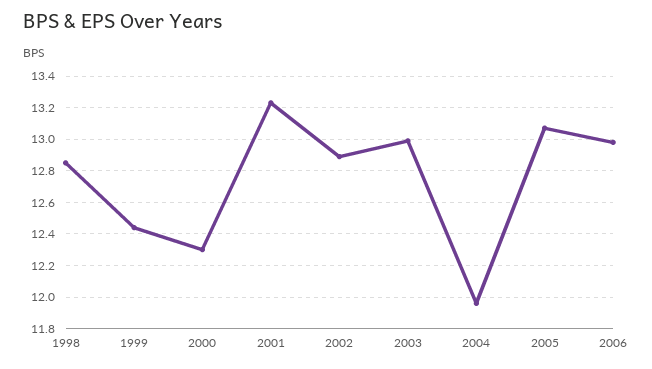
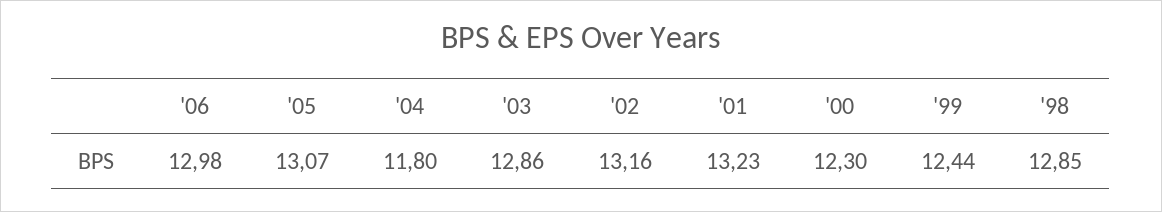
2002: 12.9 -> 13.16
2003: 13 -> 12.86
2004: 11.95 -> 11.8

